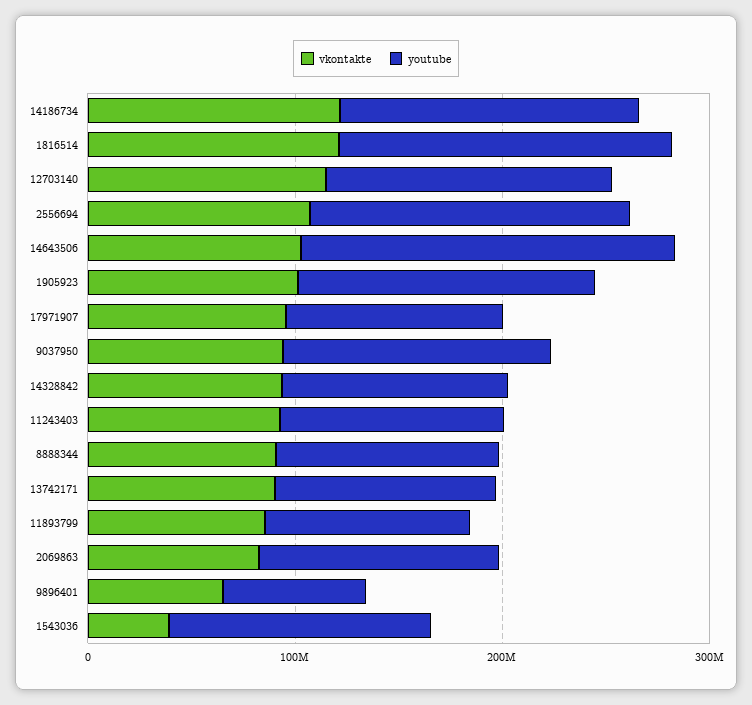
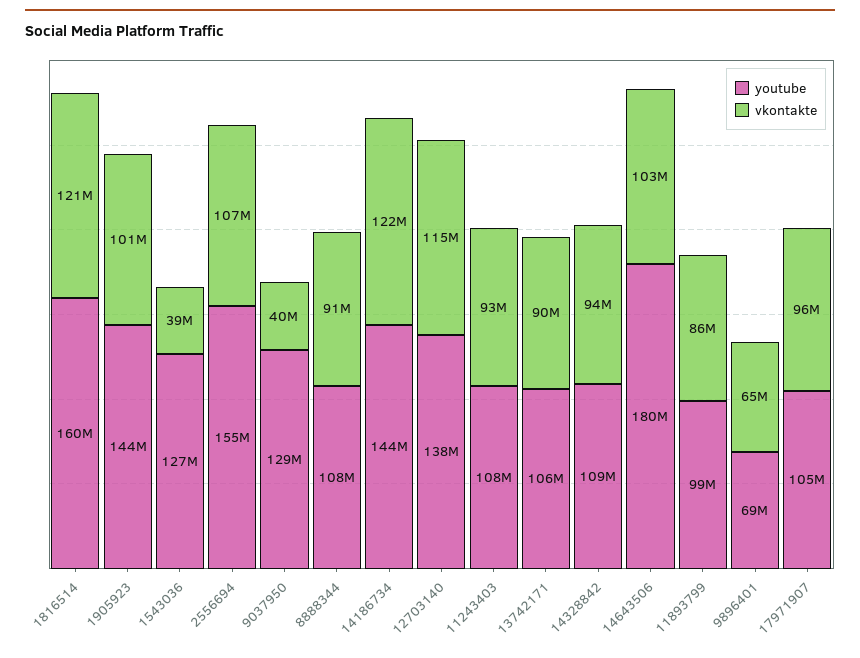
vkontakte, 9037950: 100000000 -> 40000000
vkontakte, 2069863: 80000000 -> none
youtube, 2069863: 120000000 -> none

